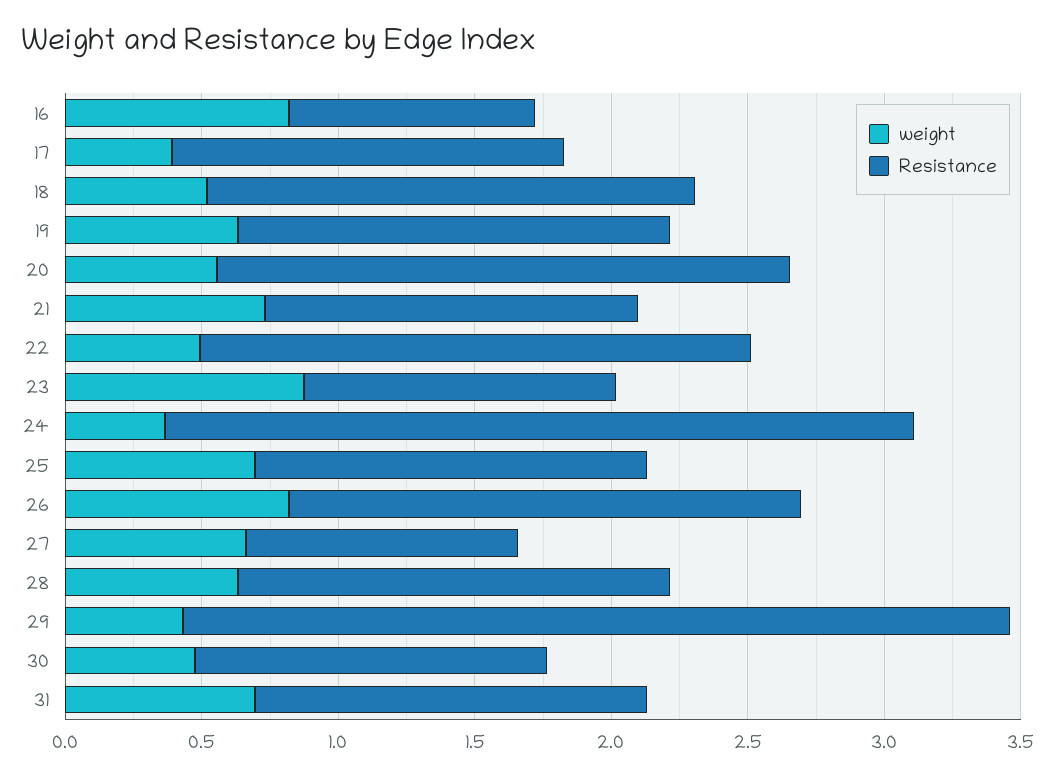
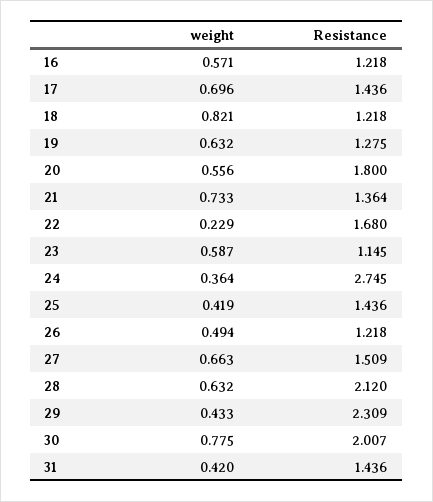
weight, 16: 0.8 -> 0.571
Resistance, 16: 0.9 -> 1.218
weight, 17: 0.4 -> 0.696
weight, 18: 0.5 -> 0.821
Resistance, 18: 1.8 -> 1.218
Resistance, 19: 1.6 -> 1.275
Resistance, 20: 2.1 -> 1.8
weight, 22: 0.5 -> 0.229
Resistance, 22: 2 -> 1.68
weight, 23: 0.9 -> 0.587
weight, 25: 0.7 -> 0.419
weight, 26: 0.8 -> 0.494
Resistance, 26: 1.9 -> 1.218
Resistance, 27: 1 -> 1.509
Resistance, 28: 1.6 -> 2.12
Resistance, 29: 3 -> 2.309
weight, 30: 0.5 -> 0.775
Resistance, 30: 1.3 -> 2.007
weight, 31: 0.7 -> 0.42

